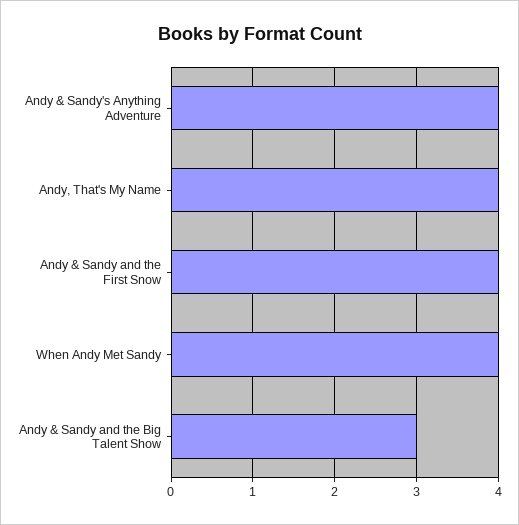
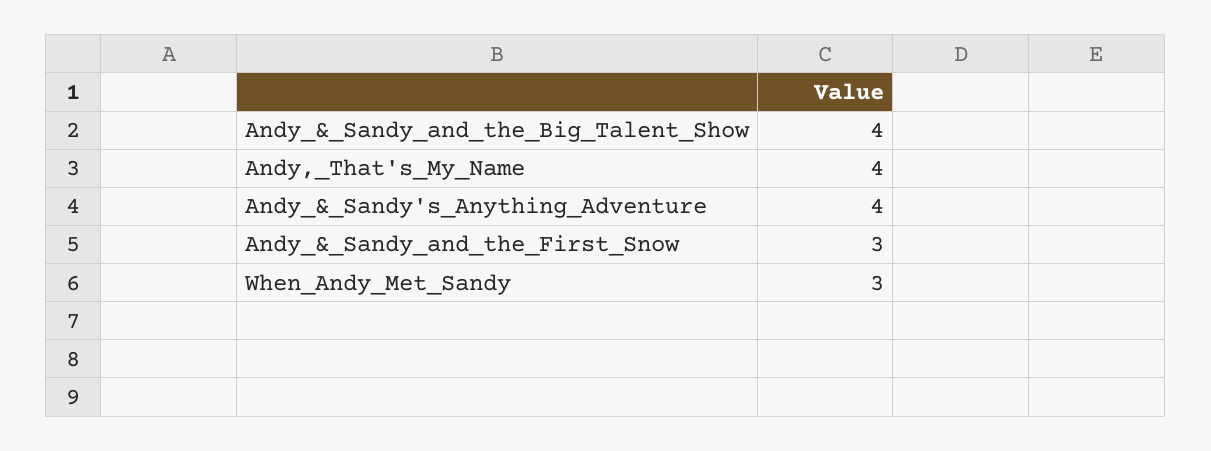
Andy & Sandy and the First Snow: 4 -> 3
When Andy Met Sandy: 4 -> 3
Andy & Sandy and the Big Talent Show: 3 -> 4

